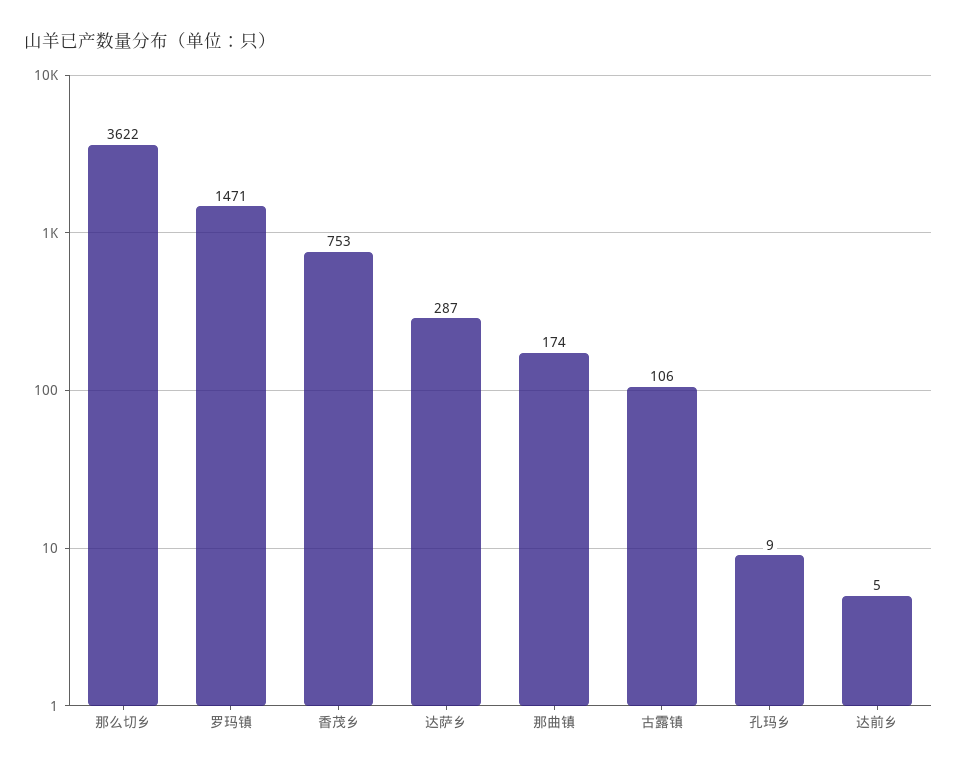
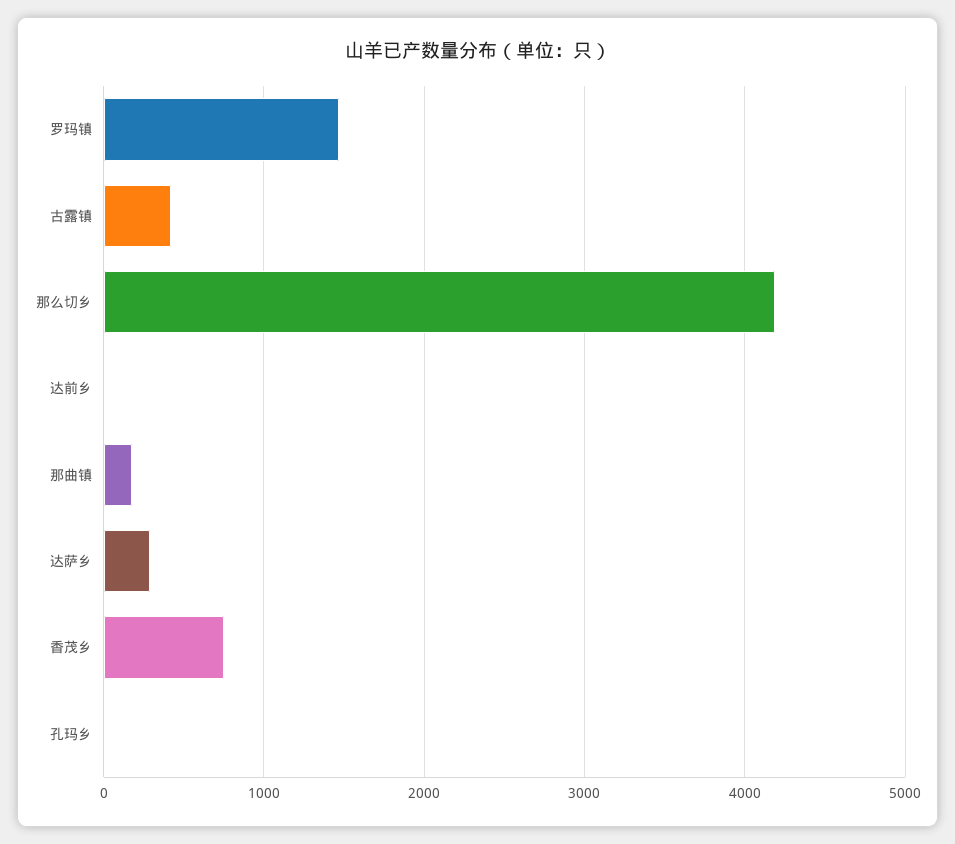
那么切乡: 3622 -> 4200
古露镇: 106 -> 400

